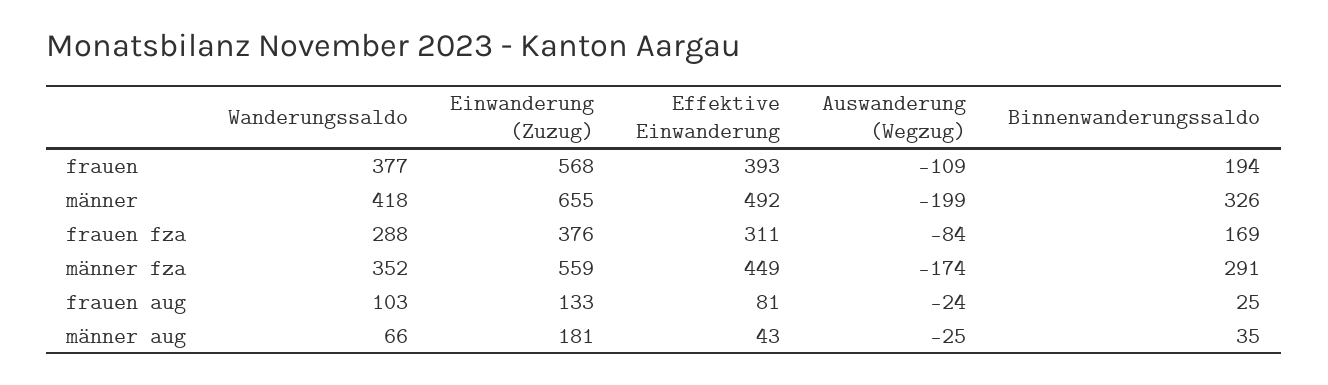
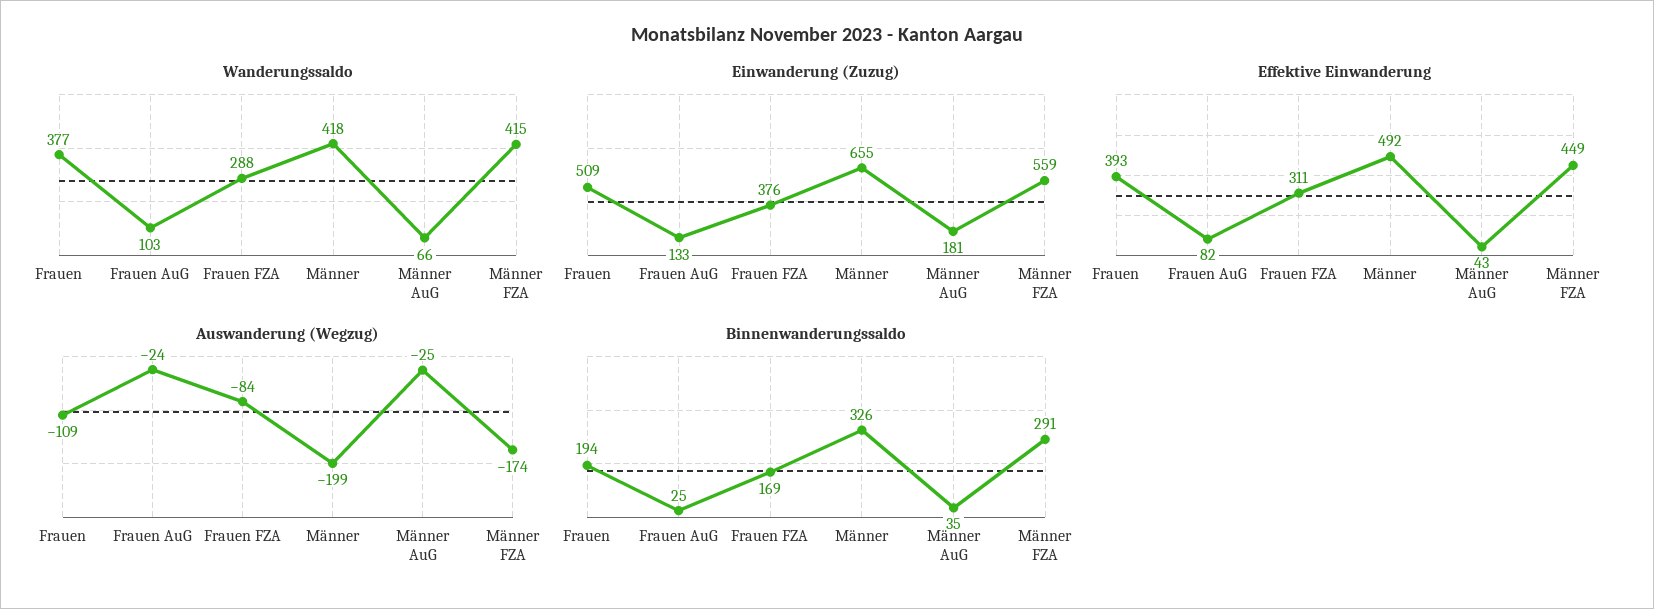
Einwanderung (Zuzug), frauen: 568 -> 509
Wanderungssaldo, männer fza: 352 -> 415
Effektive Einwanderung, frauen aug: 81 -> 82

